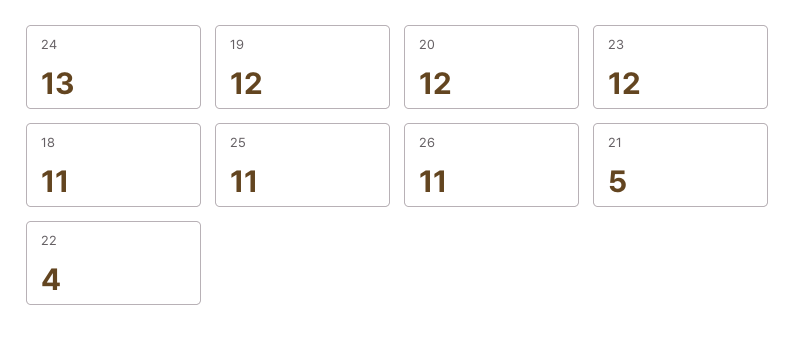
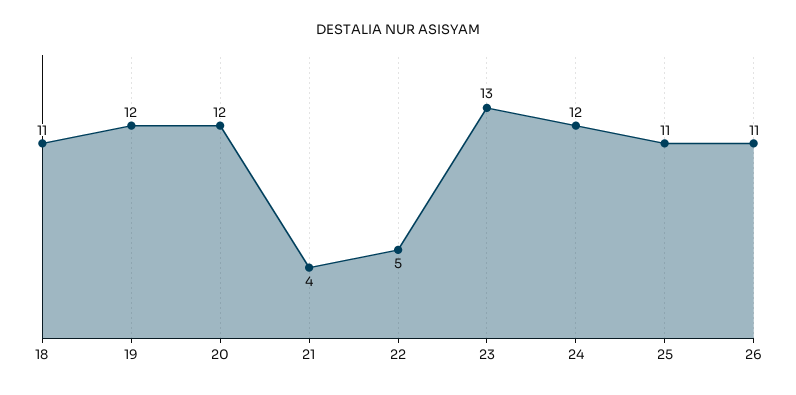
24: 13 -> 12
23: 12 -> 13
21: 5 -> 4
22: 4 -> 5

